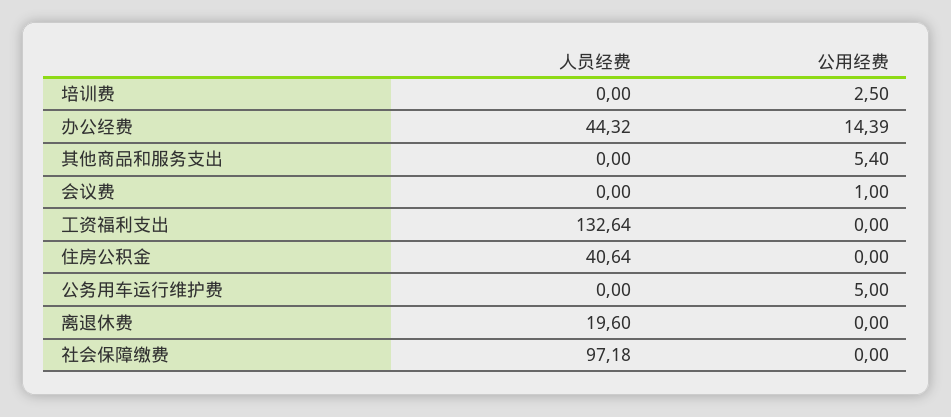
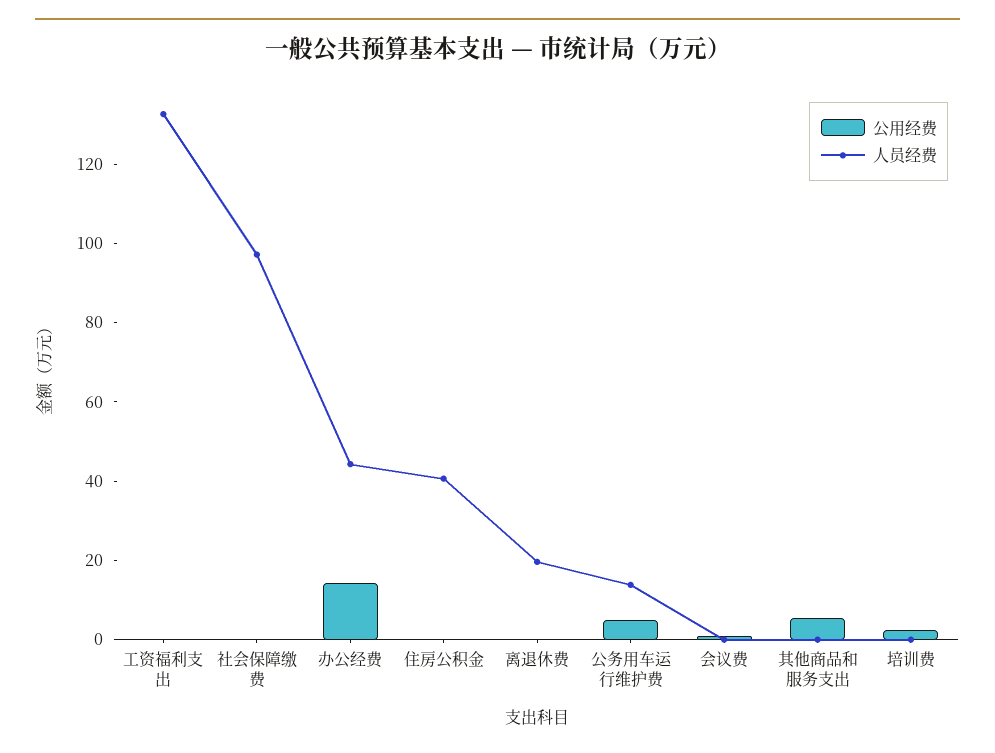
人员经费, 公务用车运行维护费: 0 -> 15

